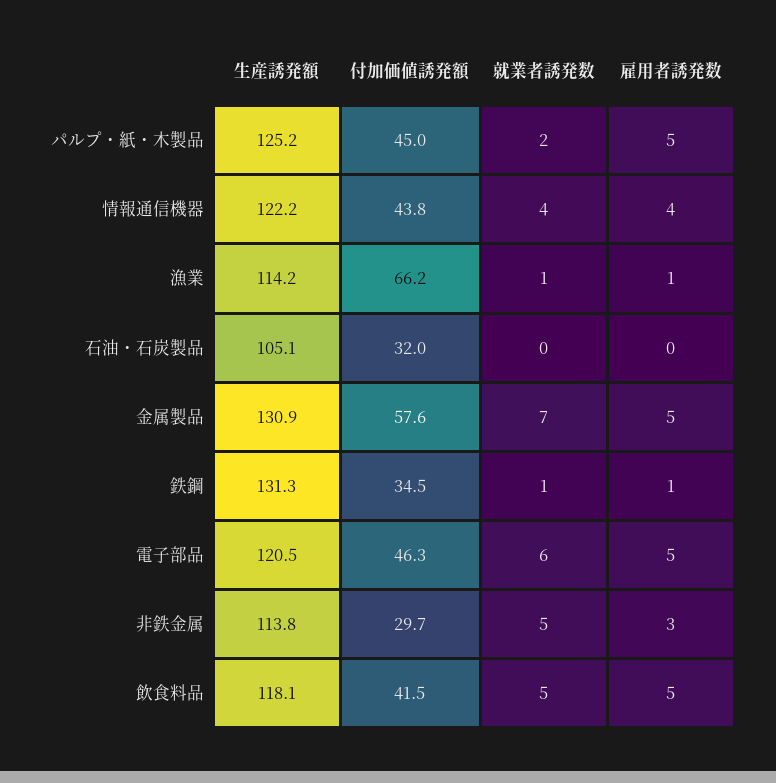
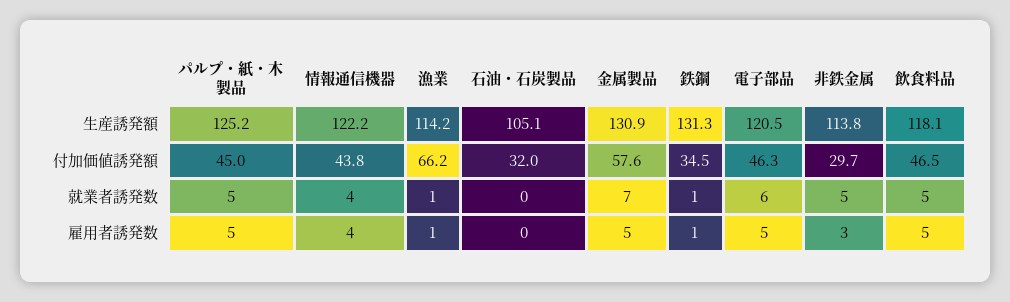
就業者誘発数, パルプ・紙・木製品: 2 -> 5
付加価値誘発額, 飲食料品: 41.5 -> 46.5

